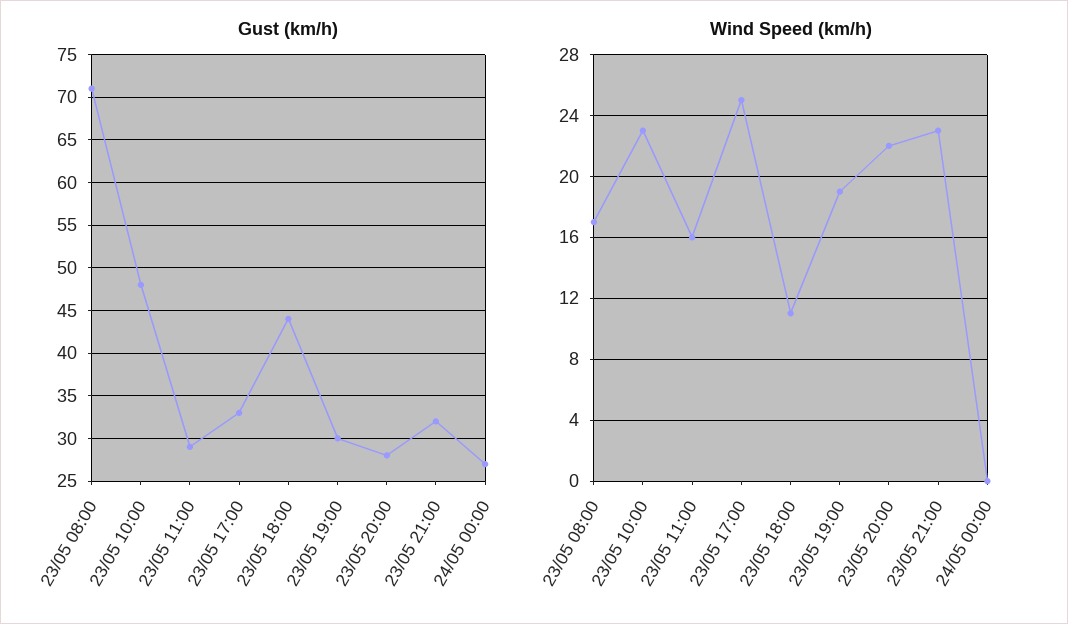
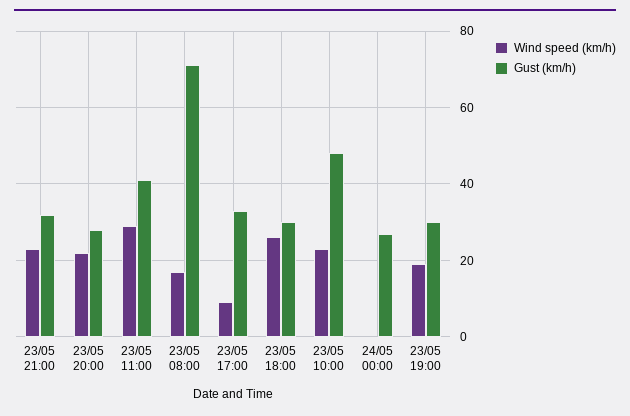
Gust (km/h), 23/05 11:00: 29 -> 40
Gust (km/h), 23/05 18:00: 44 -> 30
Wind Speed (km/h), 23/05 11:00: 16 -> 30
Wind Speed (km/h), 23/05 17:00: 25 -> 10
Wind Speed (km/h), 23/05 18:00: 11 -> 25

